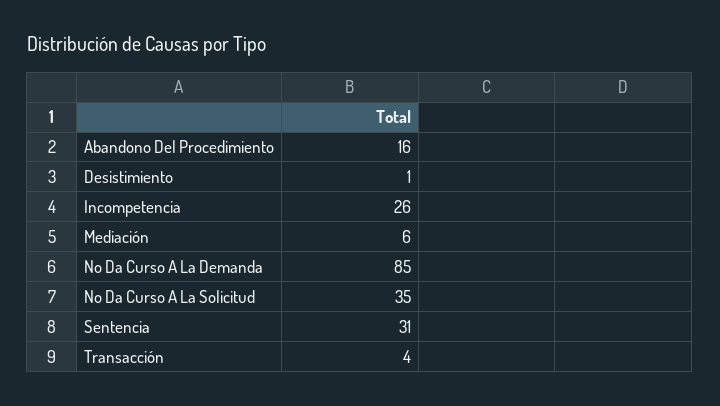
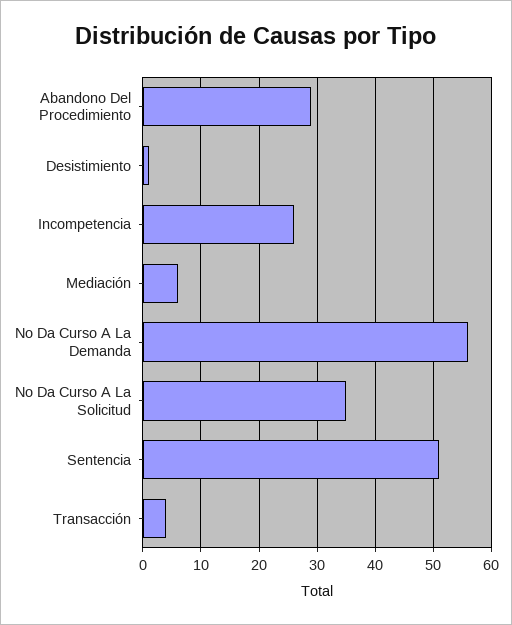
Abandono Del Procedimiento: 16 -> 30
No Da Curso A La Demanda: 85 -> 55
Sentencia: 31 -> 50

